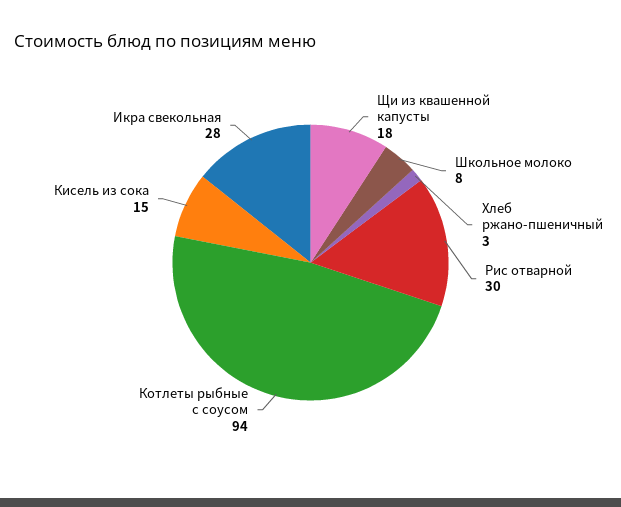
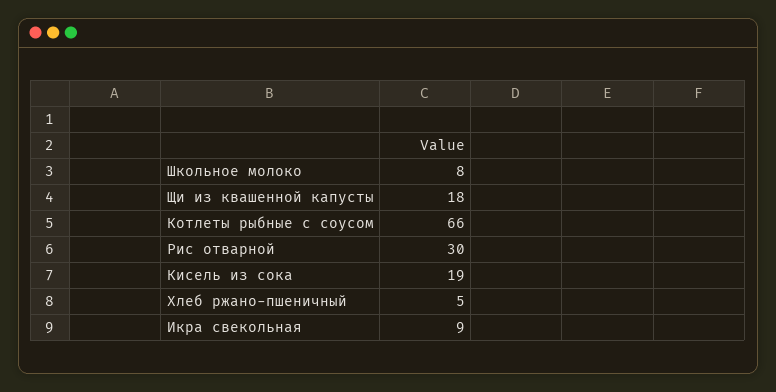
Хлеб ржано-пшеничный: 3 -> 5
Котлеты рыбные с соусом: 94 -> 66
Кисель из сока: 15 -> 19
Икра свекольная: 28 -> 9

